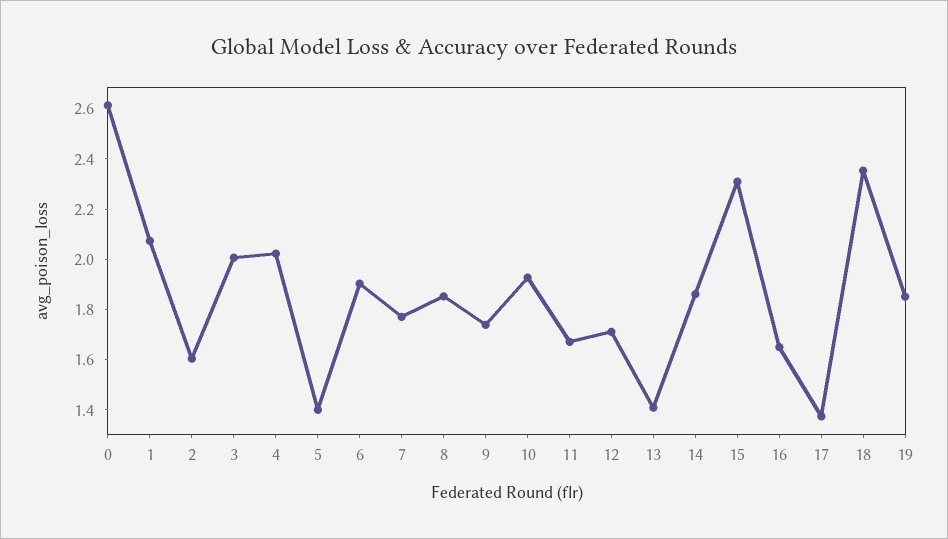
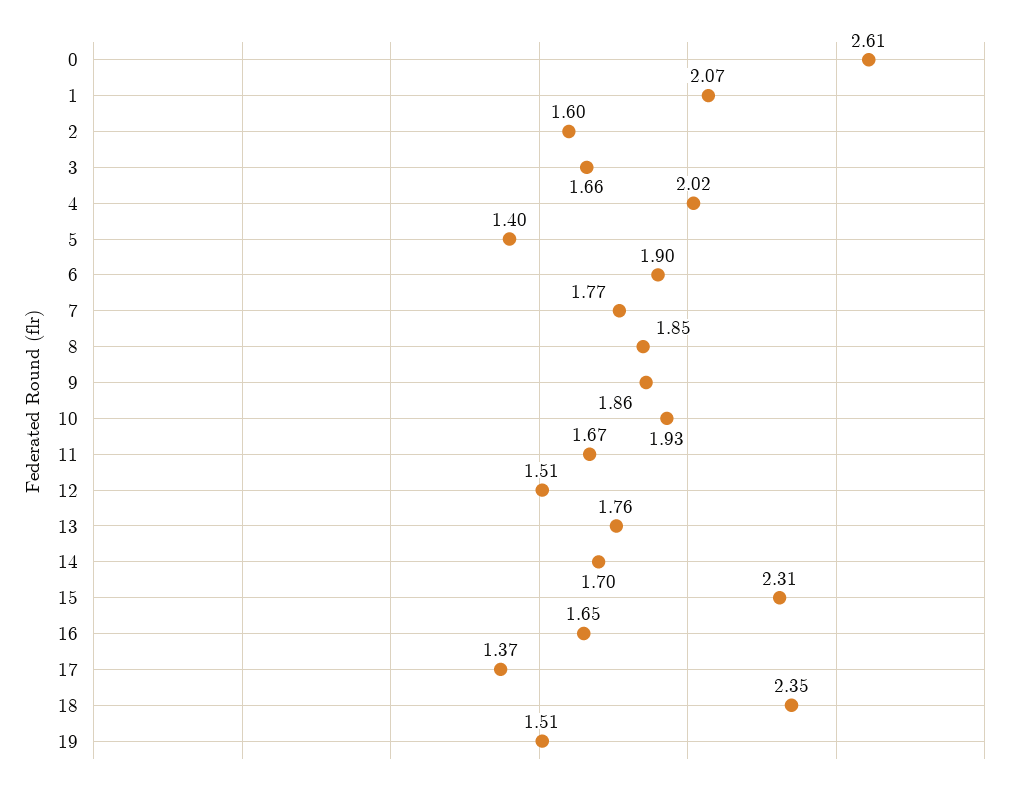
3: 2 -> 1.66
9: 1.75 -> 1.86
12: 1.7 -> 1.51
13: 1.4 -> 1.76
14: 1.85 -> 1.7
19: 1.85 -> 1.51

